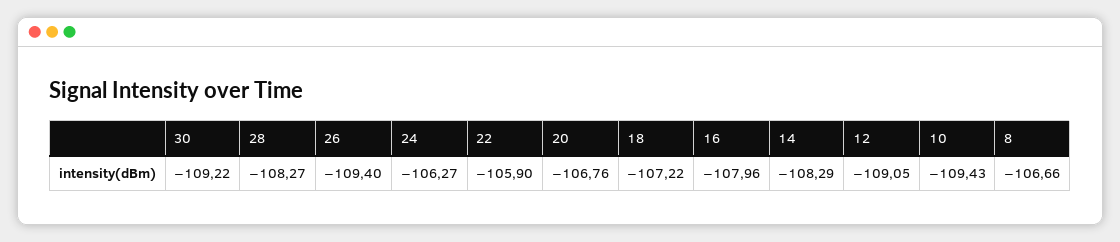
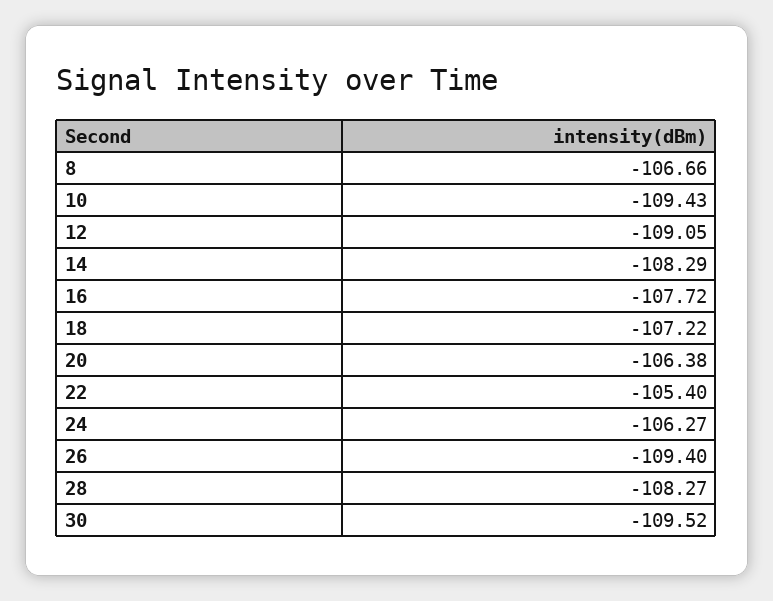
30: -109.22 -> -109.52
22: -105.9 -> -105.4
20: -106.76 -> -106.38
16: -107.96 -> -107.72

